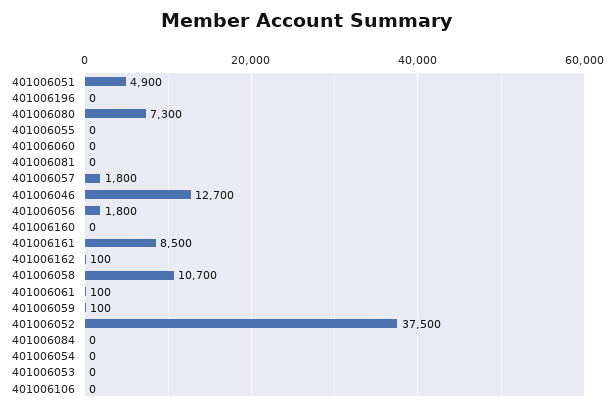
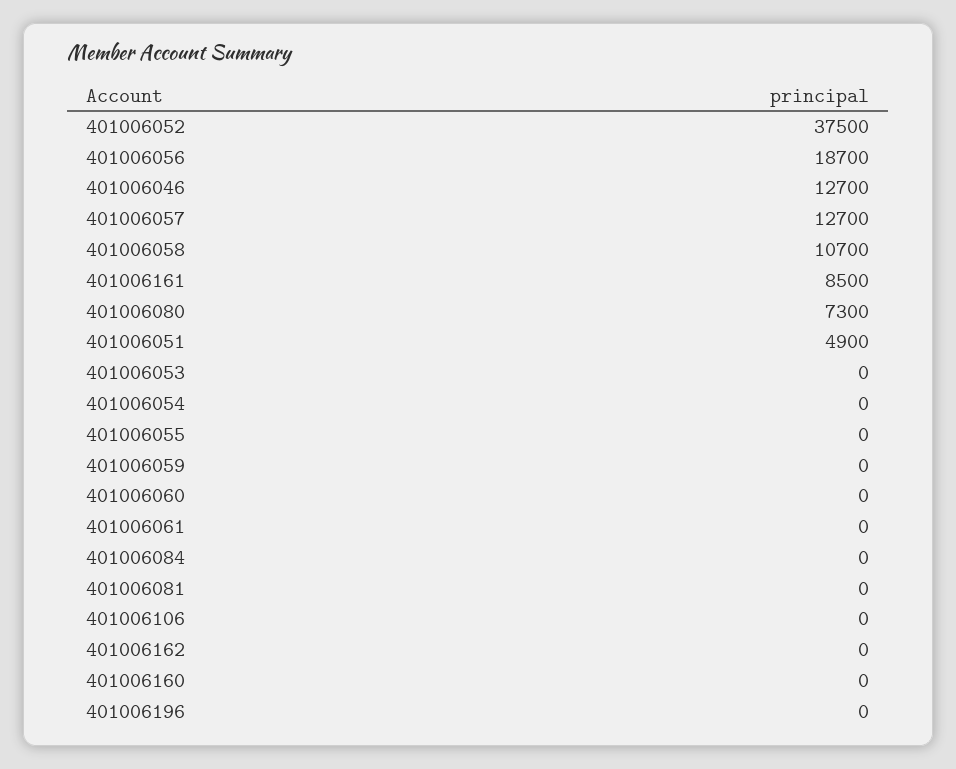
401006057: 1800 -> 12700
401006056: 1800 -> 18700
401006162: 100 -> 0
401006061: 100 -> 0
401006059: 100 -> 0

